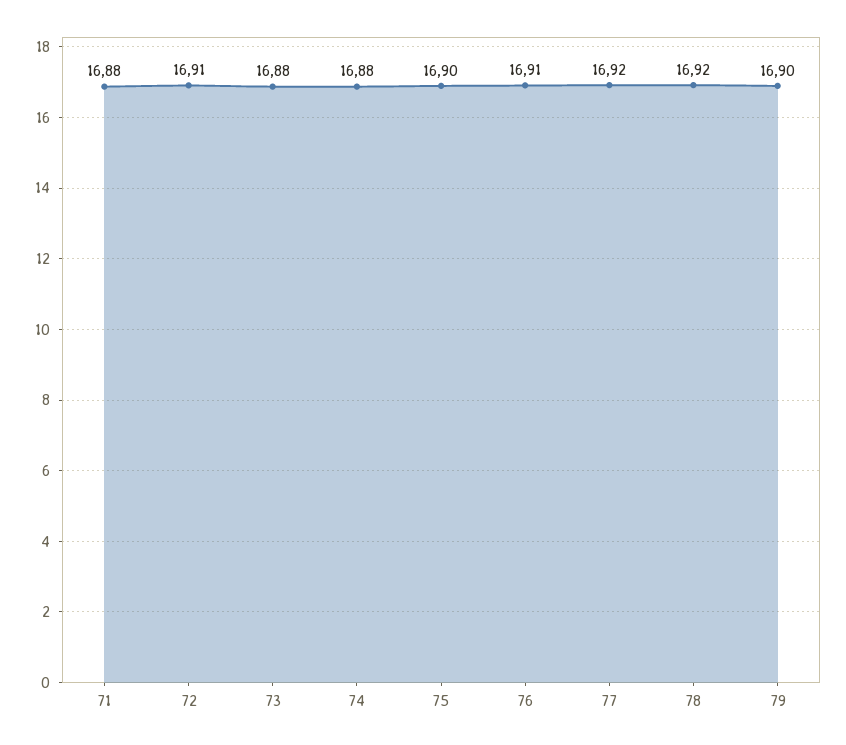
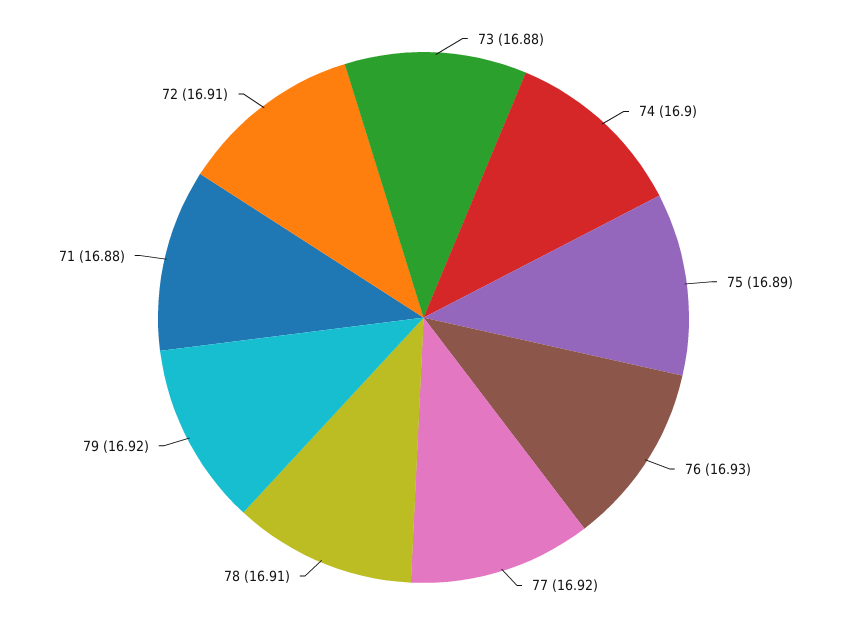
74: 16.88 -> 16.9
75: 16.9 -> 16.89
76: 16.91 -> 16.93
78: 16.92 -> 16.91
79: 16.9 -> 16.92

